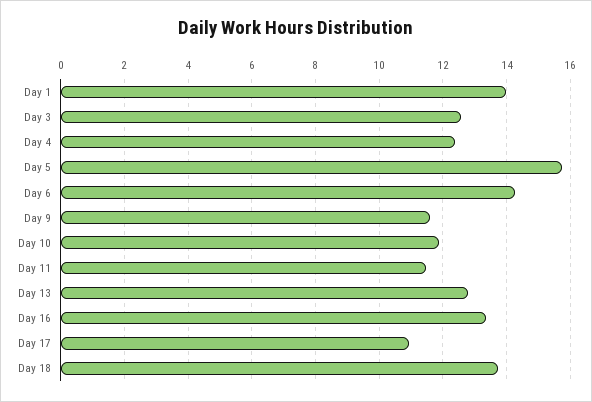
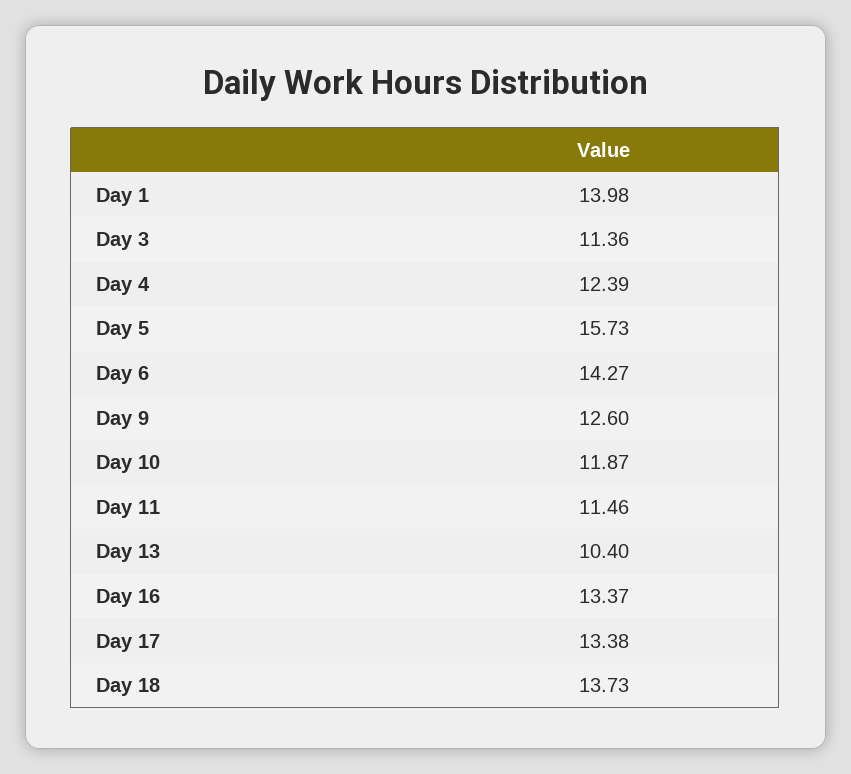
Day 3: 12.6 -> 11.36
Day 9: 11.6 -> 12.6
Day 13: 12.8 -> 10.4
Day 17: 11 -> 13.38

